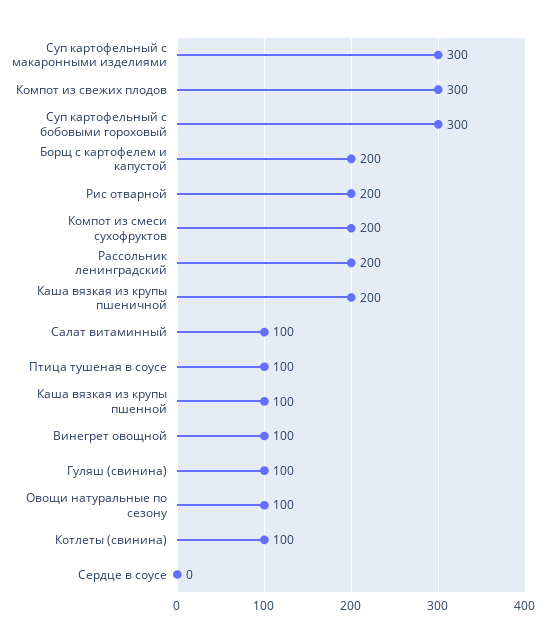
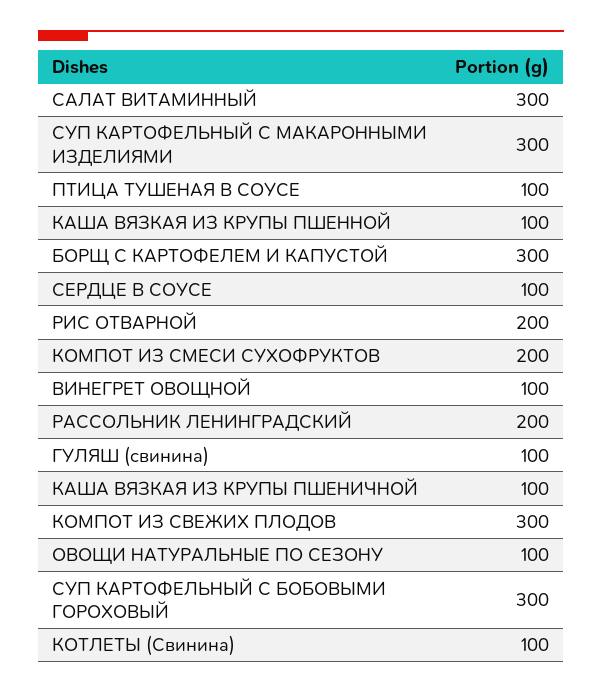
Борщ с картофелем и капустой: 200 -> 300
Каша вязкая из крупы пшеничной: 200 -> 100
Салат витаминный: 100 -> 300
Сердце в соусе: 0 -> 100

